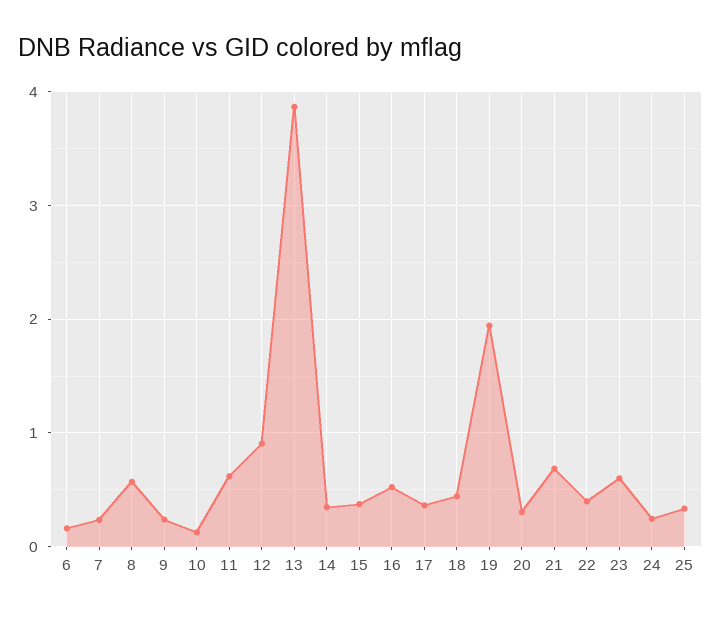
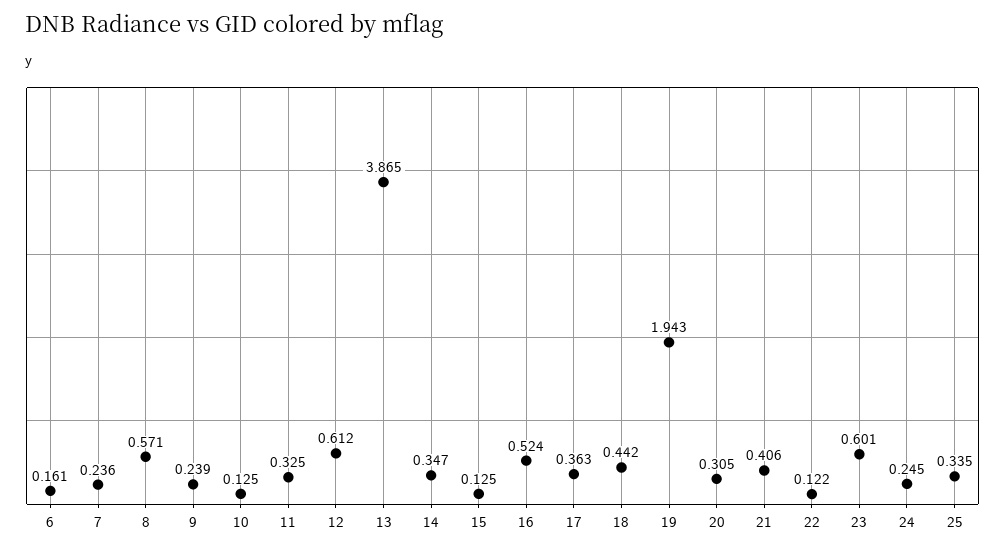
11: 0.6 -> 0.325
12: 0.9 -> 0.612
15: 0.4 -> 0.125
21: 0.7 -> 0.406
22: 0.4 -> 0.122

